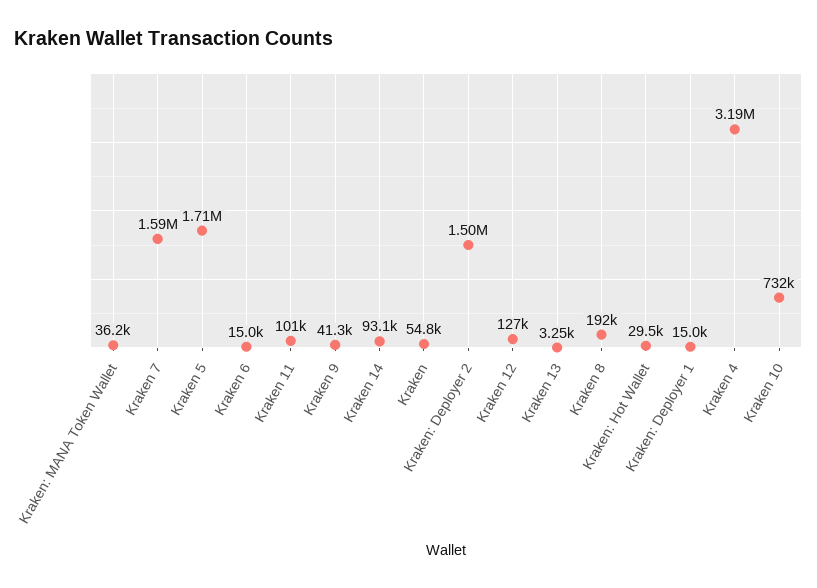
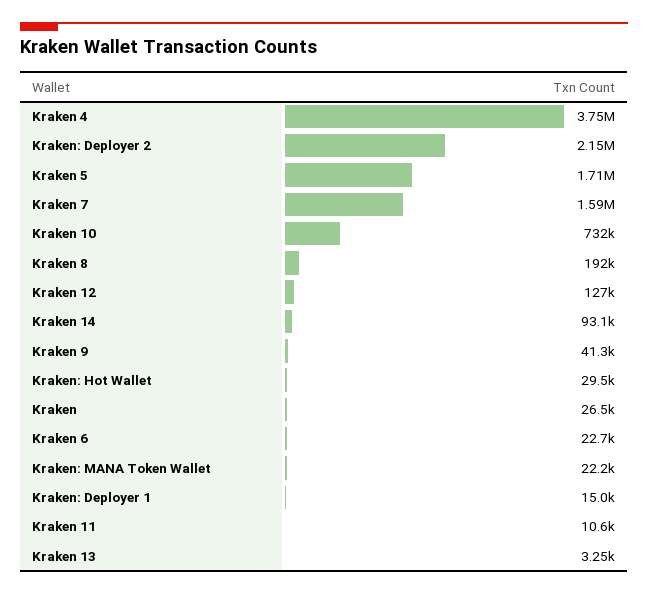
Kraken: MANA Token Wallet: 36200 -> 22200
Kraken 6: 15000 -> 22700
Kraken 11: 101000 -> 10600
Kraken: 54800 -> 26500
Kraken: Deployer 2: 1500000 -> 2150000
Kraken 4: 3190000 -> 3750000

